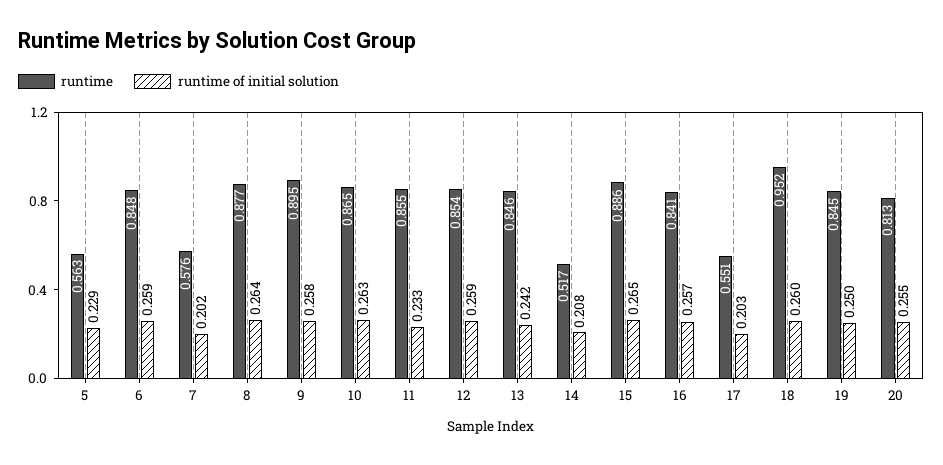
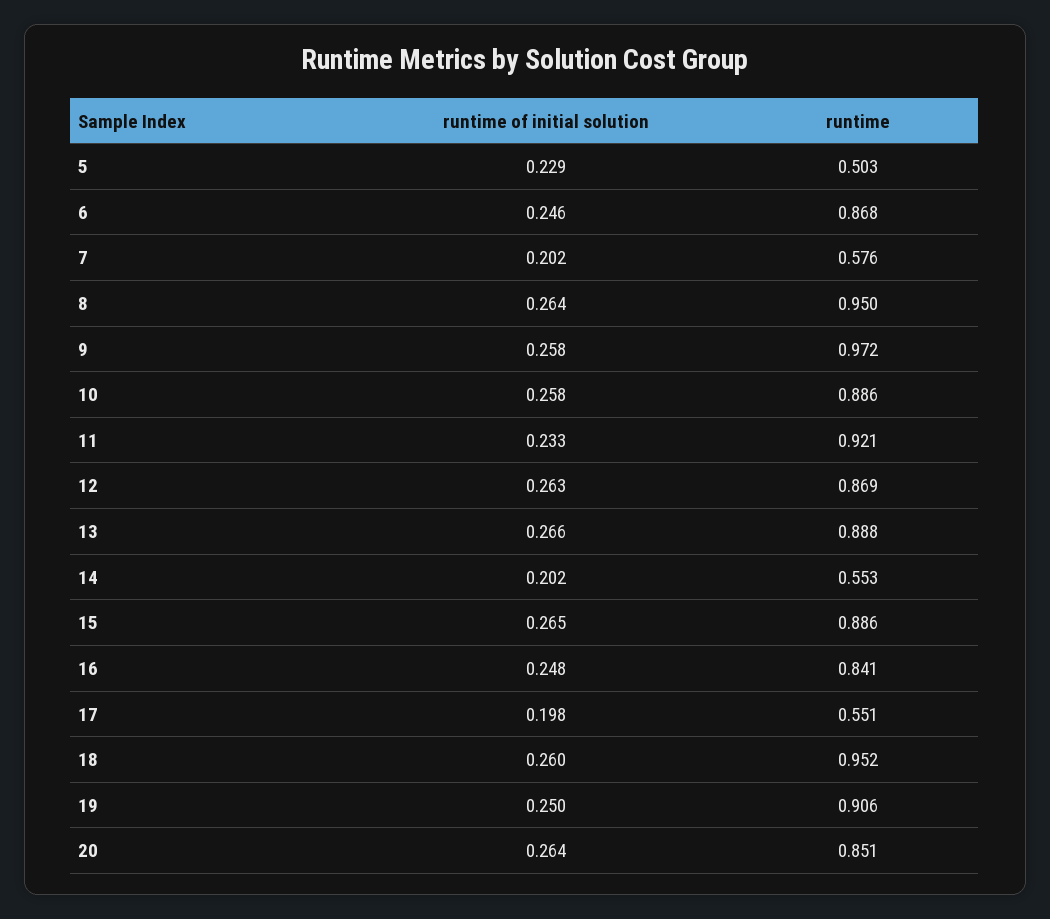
runtime, 5: 0.563 -> 0.503
runtime, 6: 0.848 -> 0.868
runtime of initial solution, 6: 0.259 -> 0.246
runtime, 8: 0.877 -> 0.95
runtime, 9: 0.895 -> 0.972
runtime, 10: 0.865 -> 0.886
runtime of initial solution, 10: 0.263 -> 0.258
runtime, 11: 0.855 -> 0.921
runtime, 12: 0.854 -> 0.869
runtime of initial solution, 12: 0.259 -> 0.263
runtime, 13: 0.846 -> 0.888
runtime of initial solution, 13: 0.242 -> 0.266
runtime, 14: 0.517 -> 0.553
runtime of initial solution, 14: 0.208 -> 0.202
runtime of initial solution, 16: 0.257 -> 0.248
runtime of initial solution, 17: 0.203 -> 0.198
runtime, 19: 0.845 -> 0.906
runtime, 20: 0.813 -> 0.851
runtime of initial solution, 20: 0.255 -> 0.264

